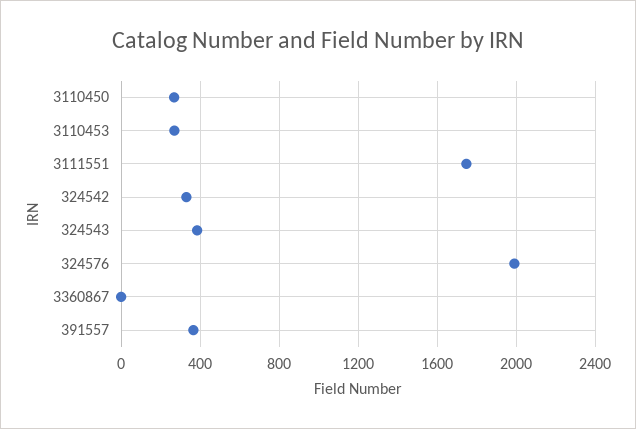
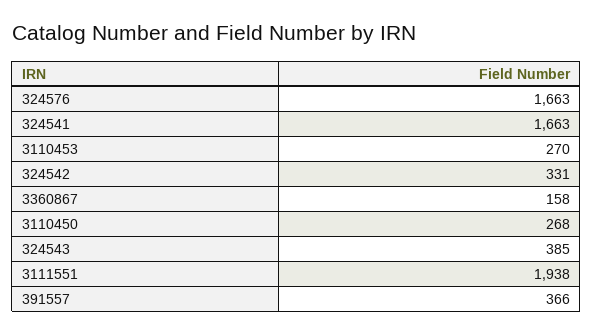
3111551: 1750 -> 1938
324576: 2000 -> 1663
3360867: 0 -> 158
324541: none -> 1663

